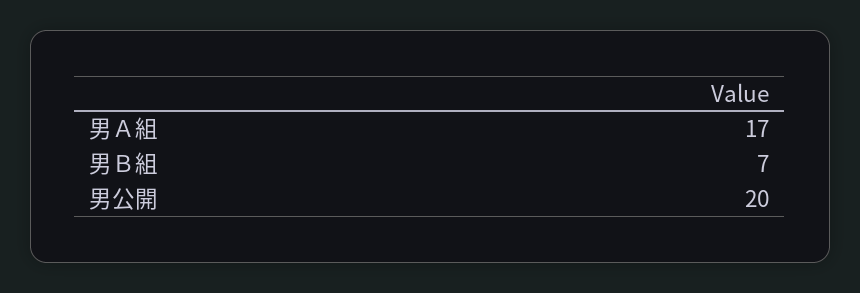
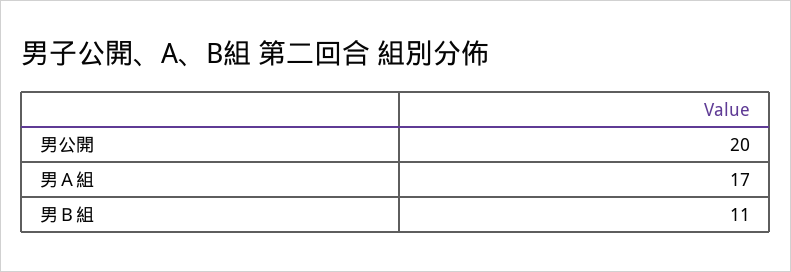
男Ｂ組: 7 -> 11

